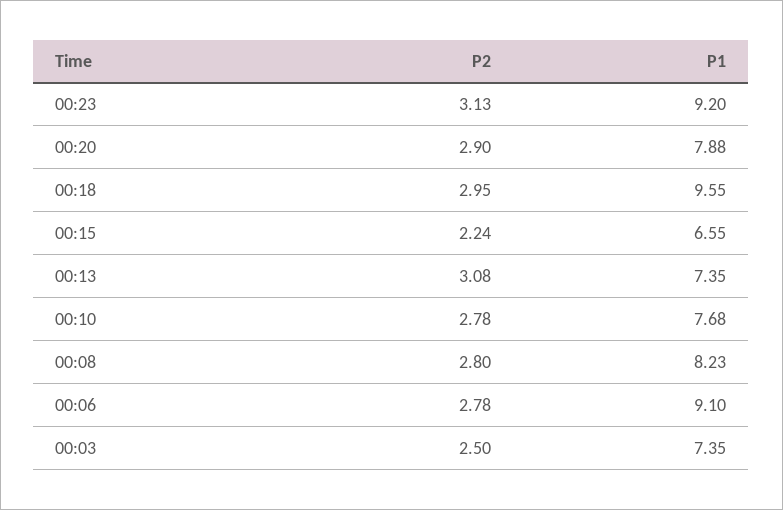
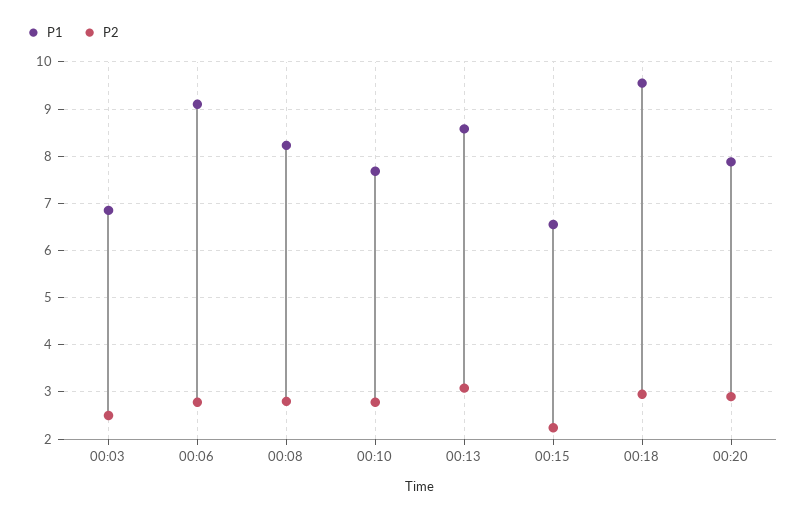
P2, 00:23: 3.13 -> none
P1, 00:23: 9.2 -> none
P1, 00:13: 7.35 -> 8.6
P1, 00:03: 7.35 -> 6.8

